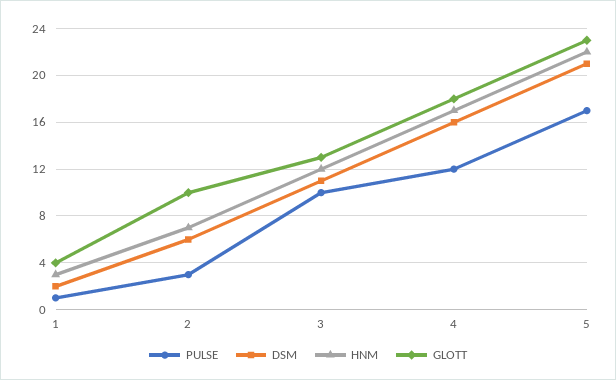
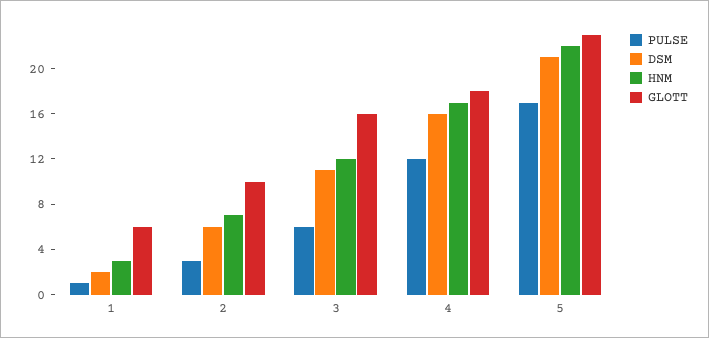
GLOTT, 1: 4 -> 6
PULSE, 3: 10 -> 6
GLOTT, 3: 13 -> 16

